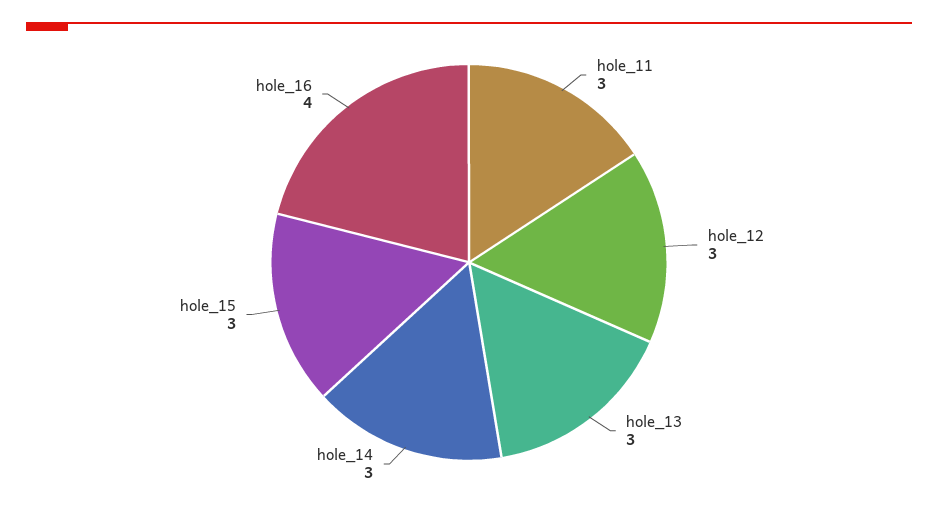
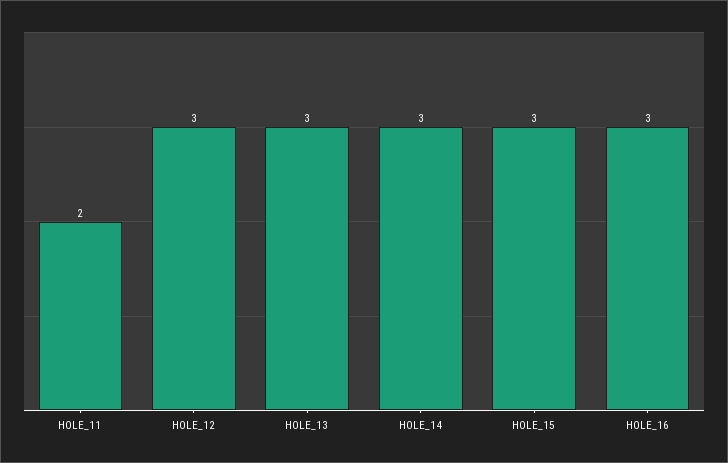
hole_11: 3 -> 2
hole_16: 4 -> 3

